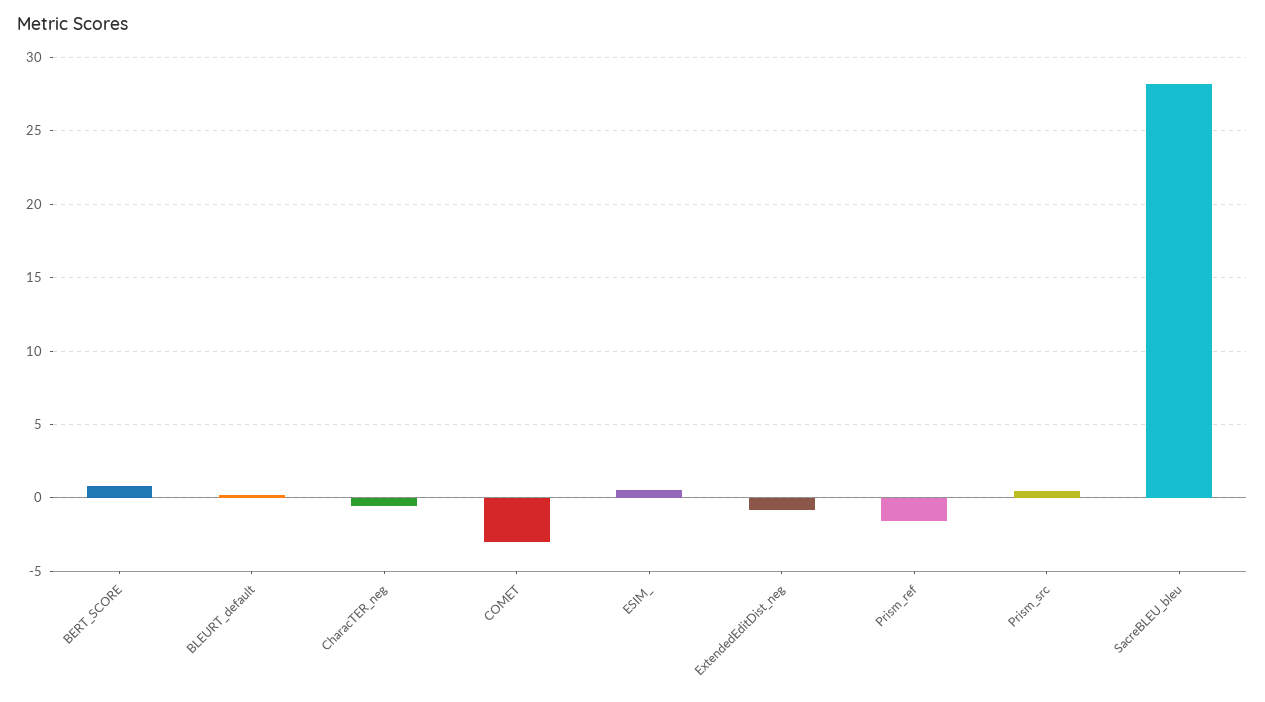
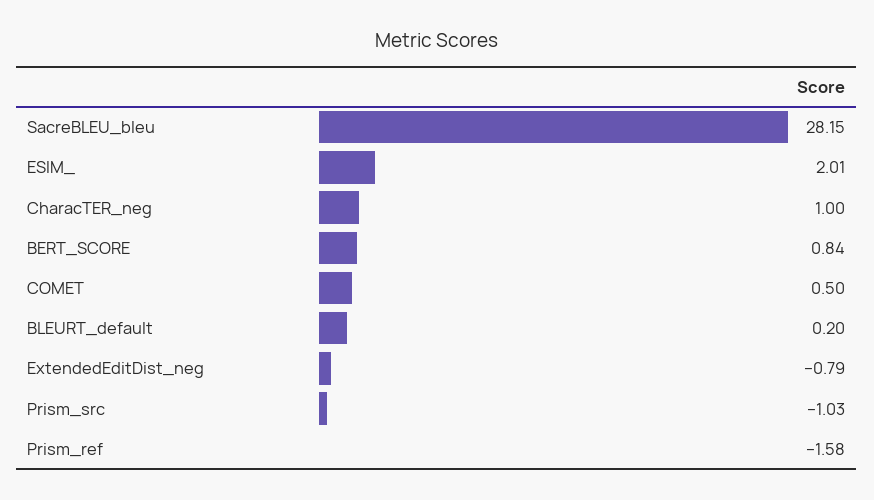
CharacTER_neg: -0.5 -> 1
COMET: -3 -> 0.5
ESIM_: 0.5 -> 2.01
Prism_src: 0.5 -> -1.03

